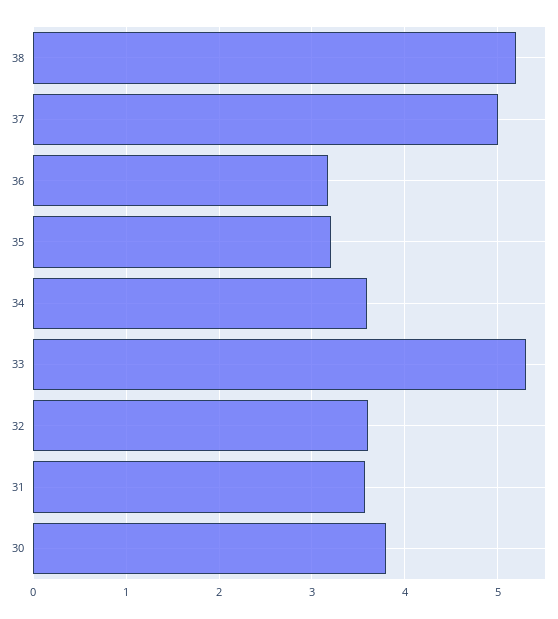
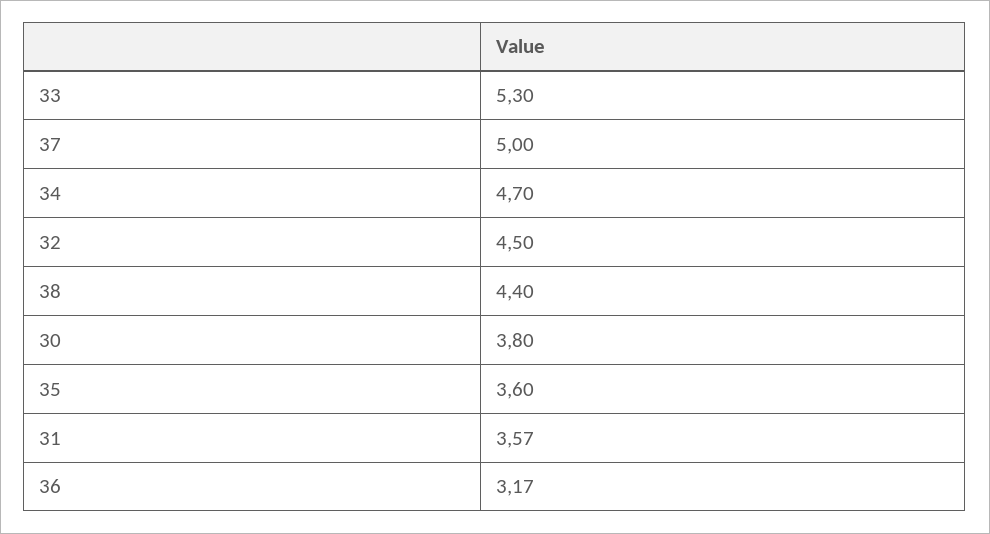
38: 5.2 -> 4.4
35: 3.2 -> 3.6
34: 3.6 -> 4.7
32: 3.6 -> 4.5

